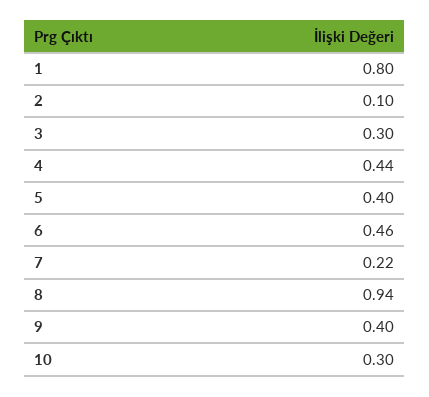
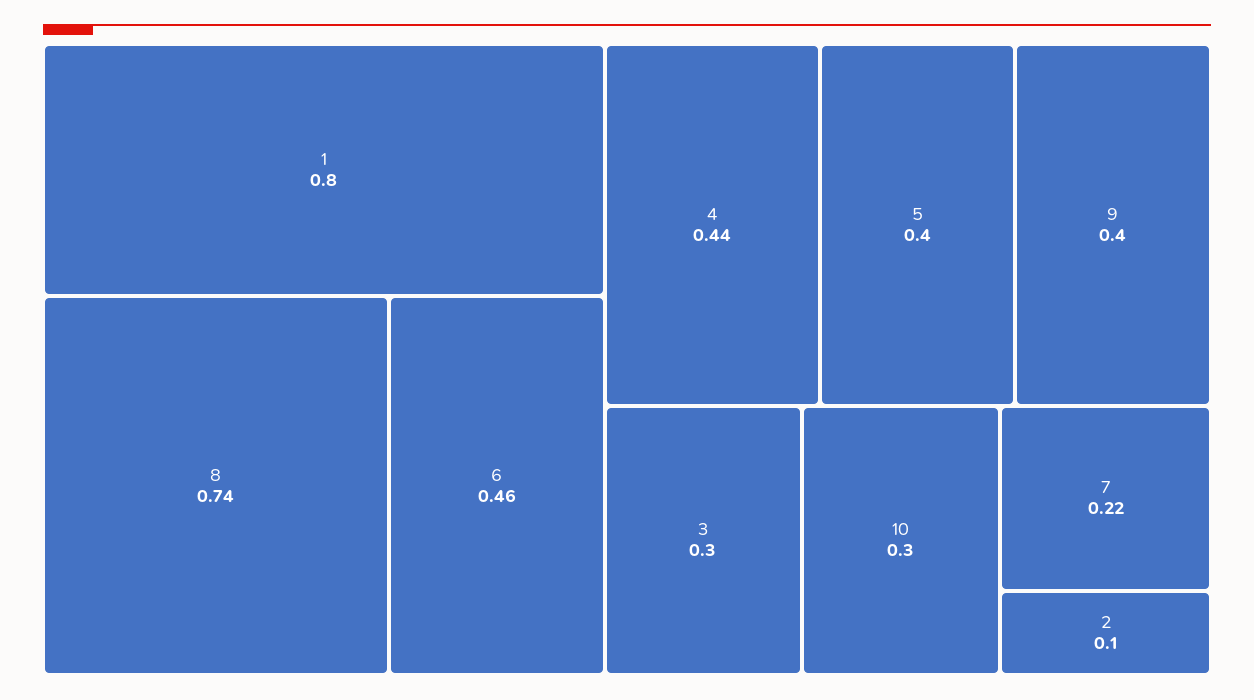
8: 0.94 -> 0.74

